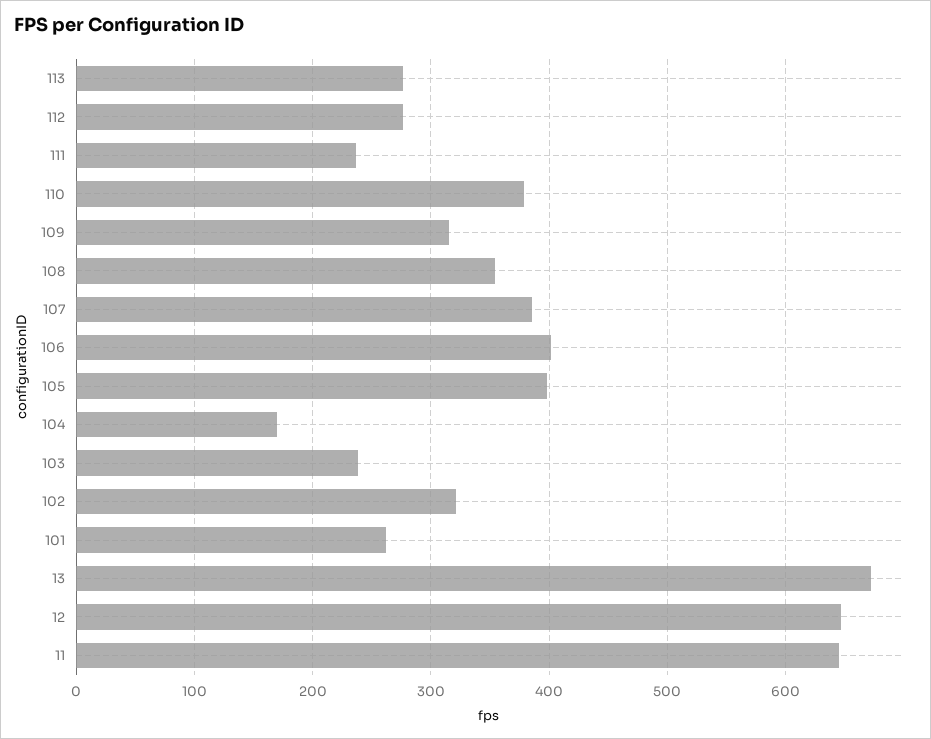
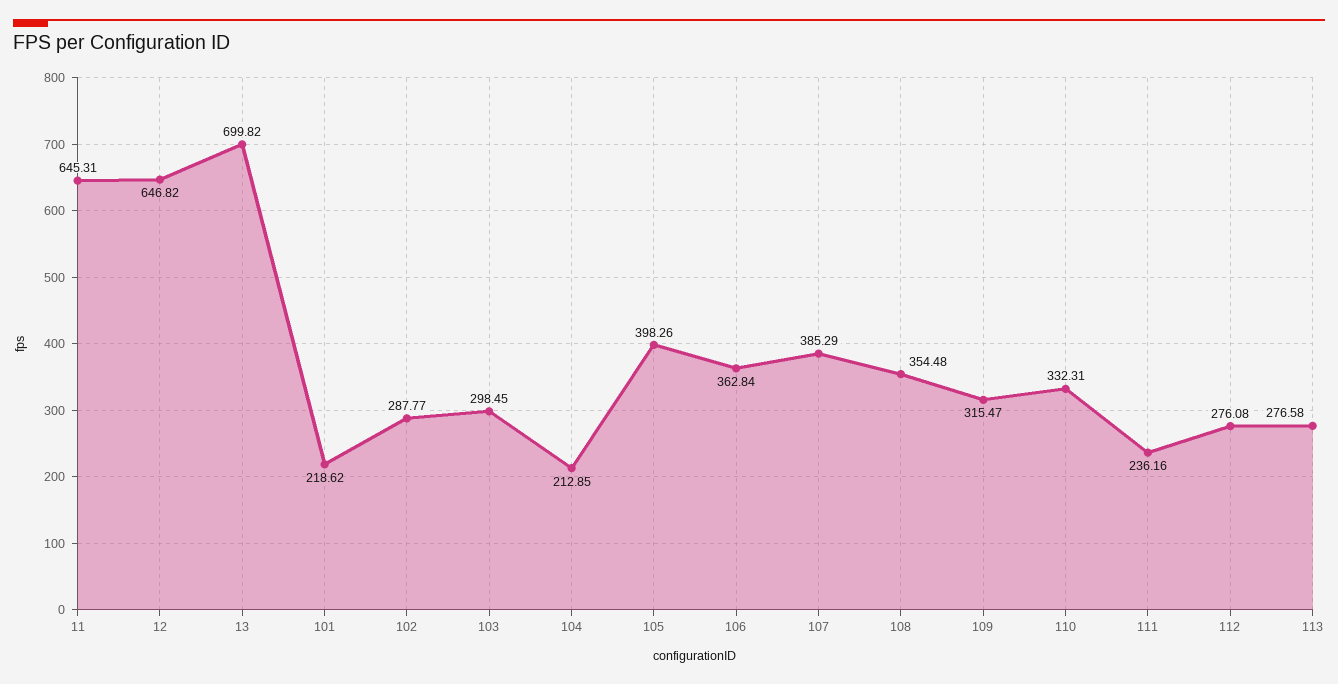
110: 380 -> 332.31
106: 400 -> 362.84
104: 170 -> 212.85
103: 240 -> 298.45
102: 320 -> 287.77
101: 260 -> 218.62
13: 670 -> 699.82

